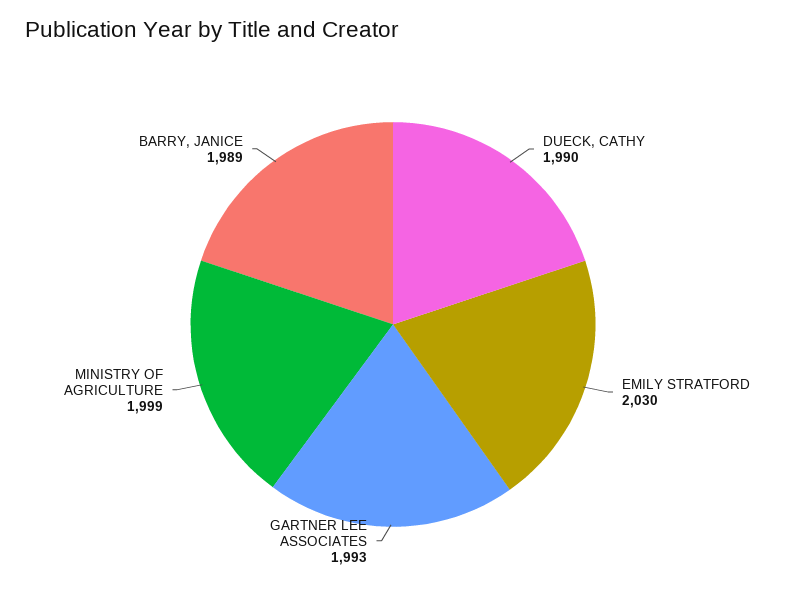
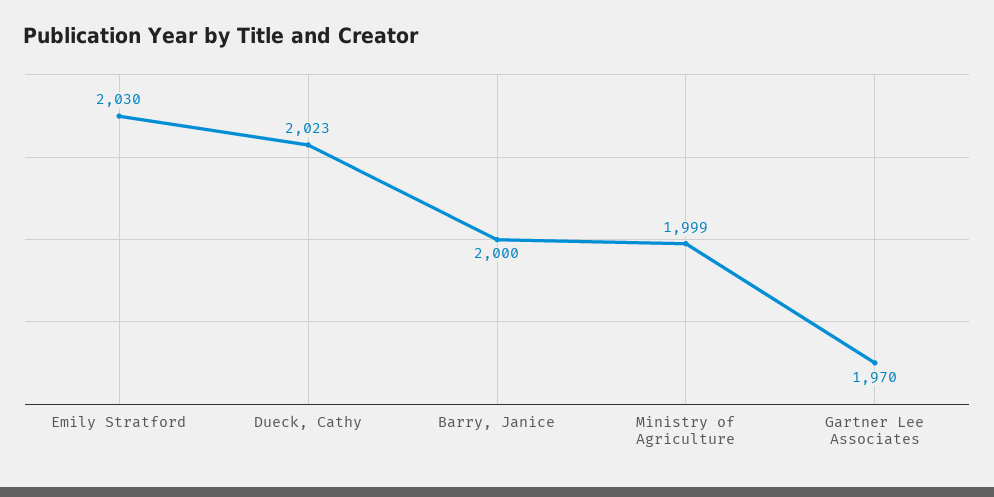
DUECK, CATHY: 1990 -> 2023
GARTNER LEE ASSOCIATES: 1993 -> 1970
BARRY, JANICE: 1989 -> 2000

